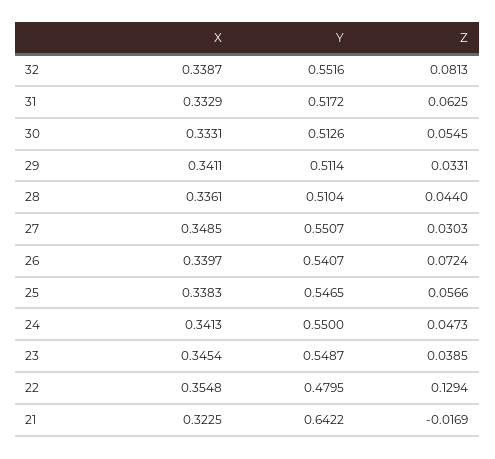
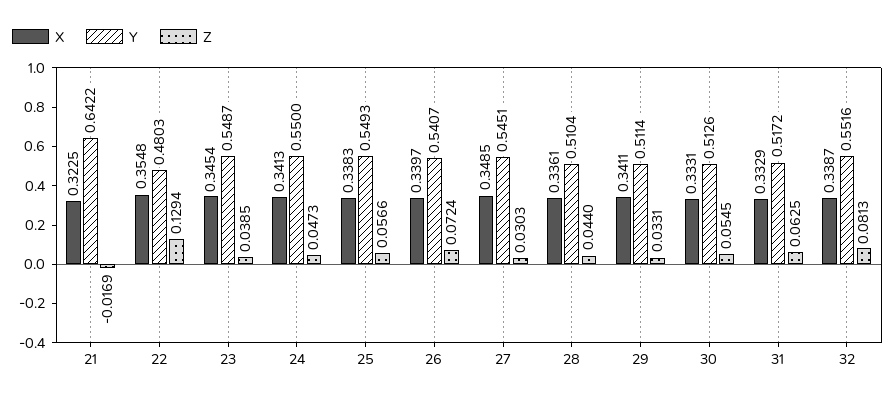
Y, 27: 0.5507 -> 0.5451
Y, 25: 0.5465 -> 0.5493
Y, 22: 0.4795 -> 0.4803

